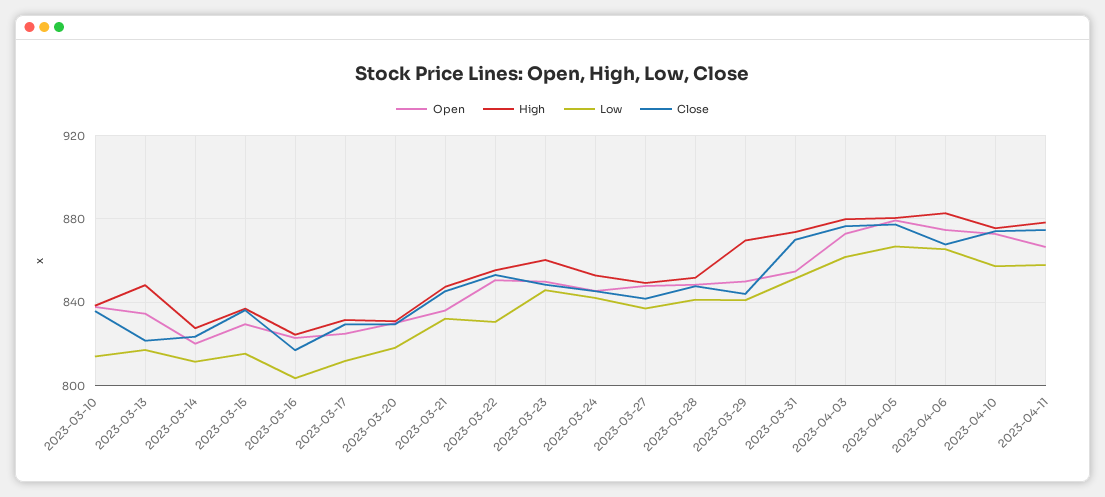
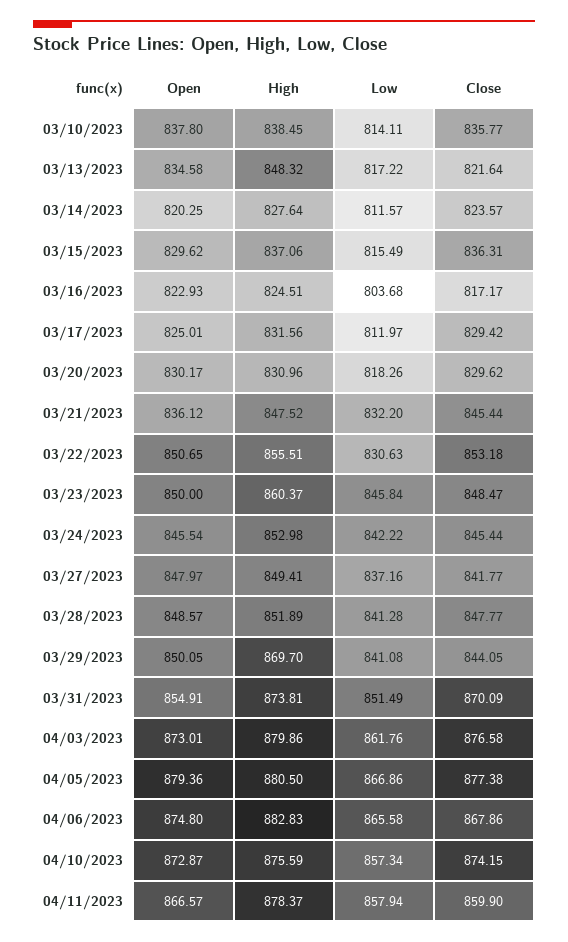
Close, 2023-04-11: 875 -> 859.9

